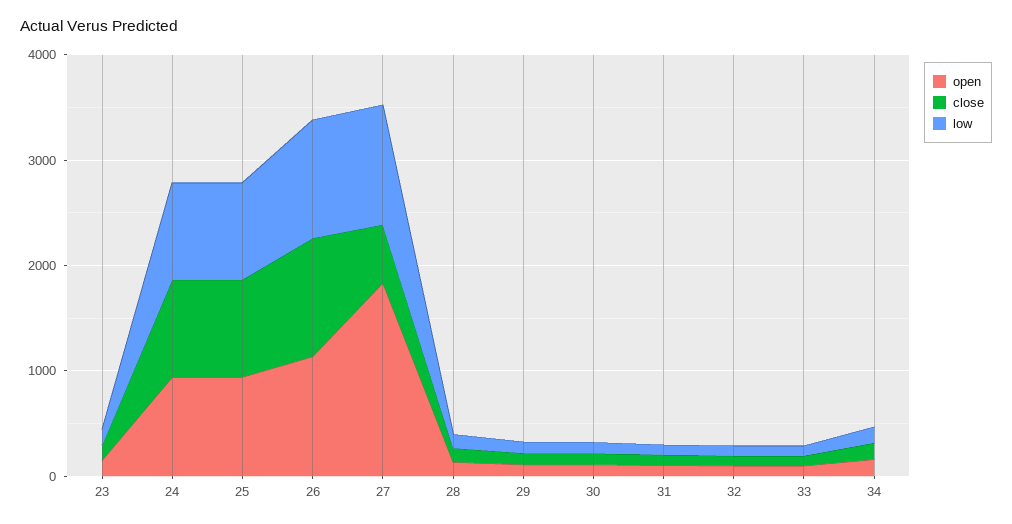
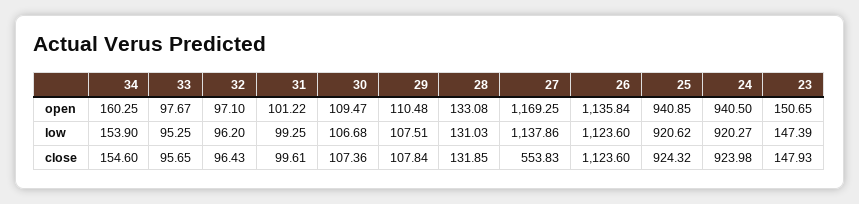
open, 27: 1800 -> 1169.25

